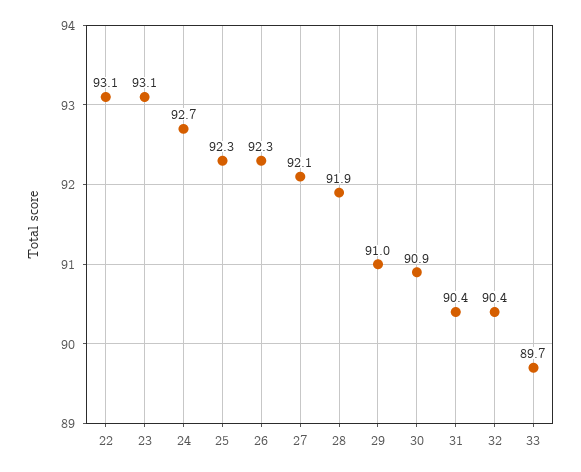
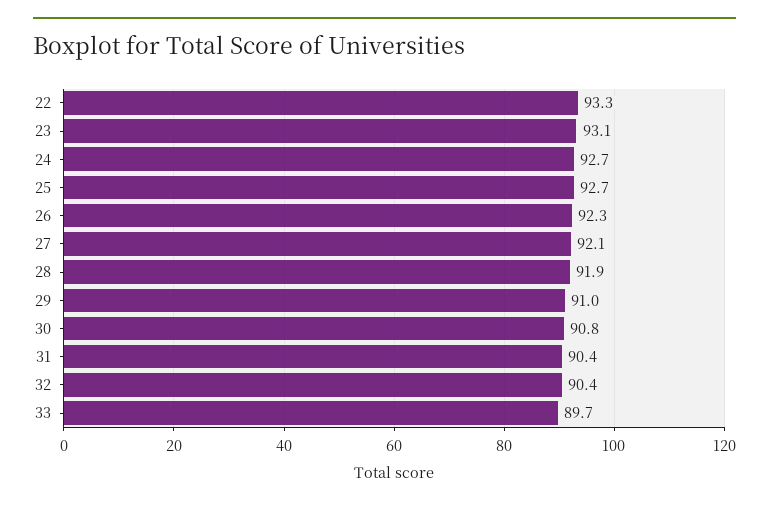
22: 93.1 -> 93.3
25: 92.3 -> 92.7
30: 90.9 -> 90.8

